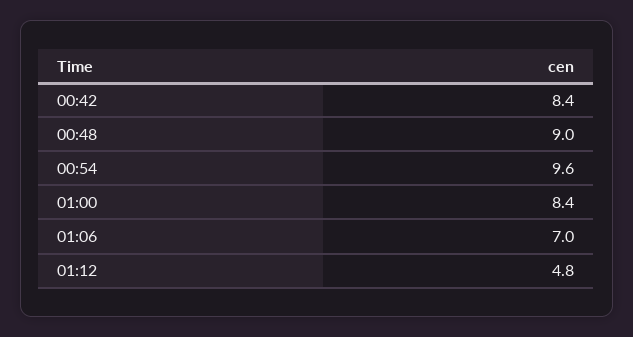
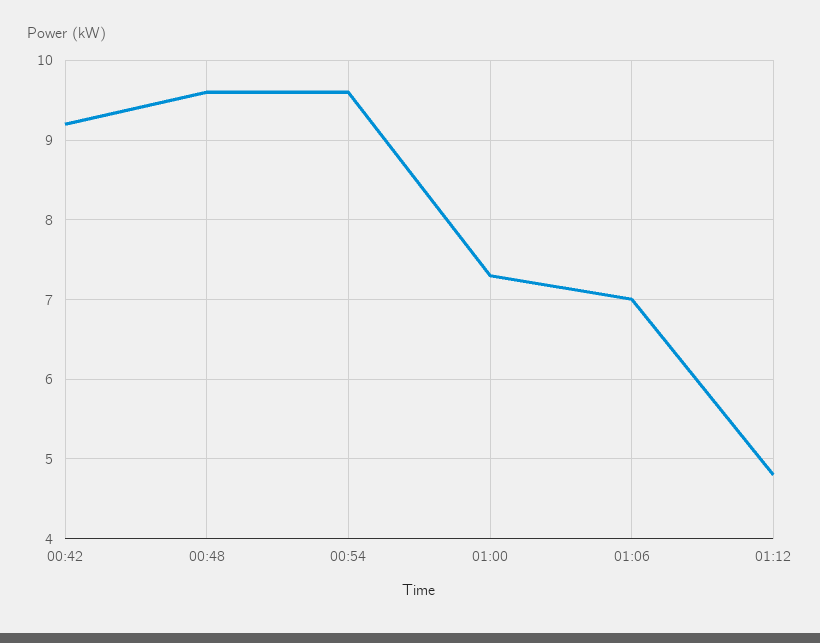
00:42: 8.4 -> 9.2
00:48: 9 -> 9.6
01:00: 8.4 -> 7.3

